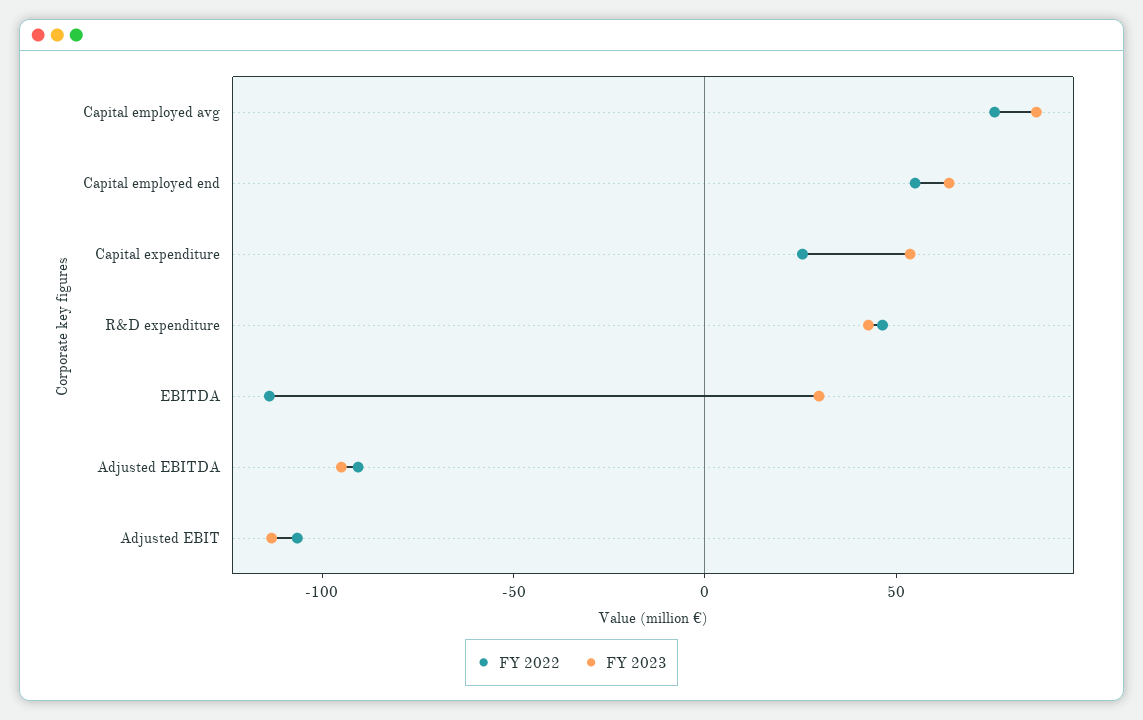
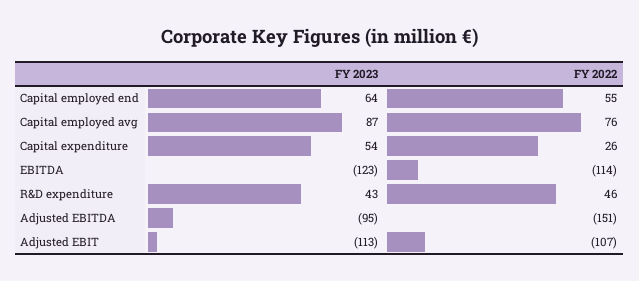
FY 2023, EBITDA: 30 -> -123
FY 2022, Adjusted EBITDA: -90 -> -151

